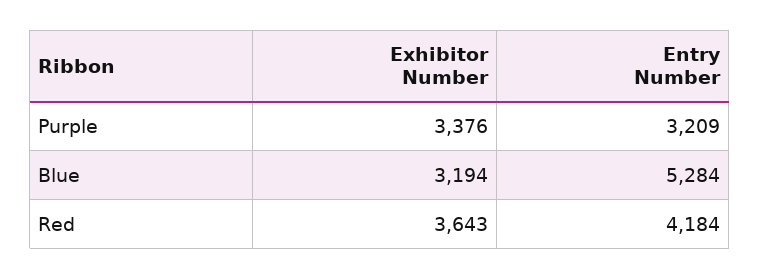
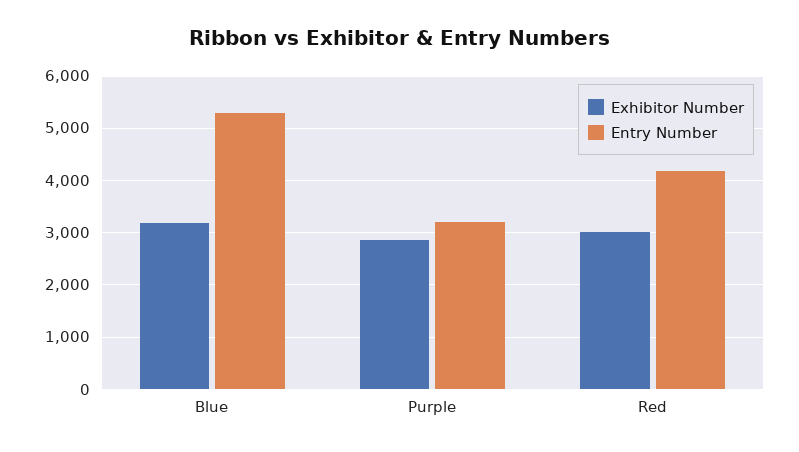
Exhibitor Number, Purple: 3376 -> 2800
Exhibitor Number, Red: 3643 -> 3000

